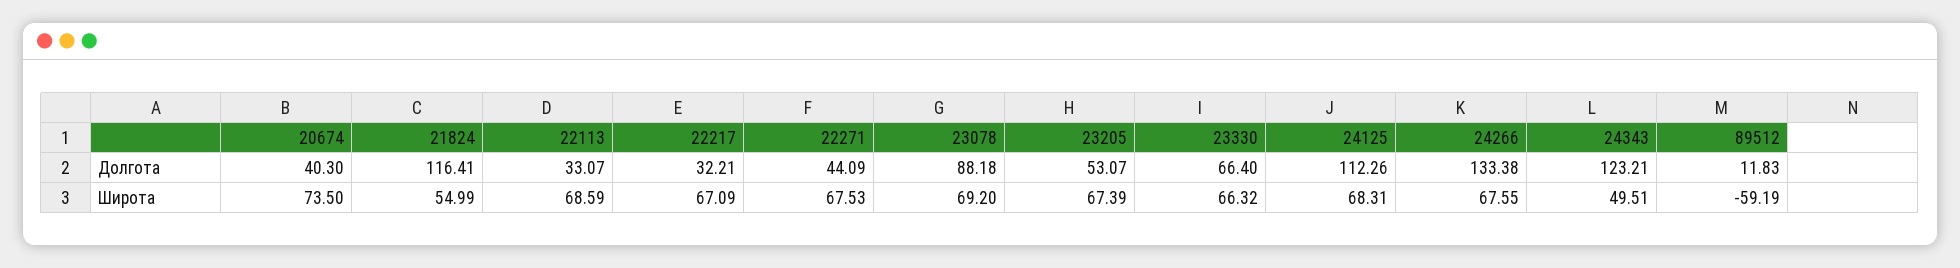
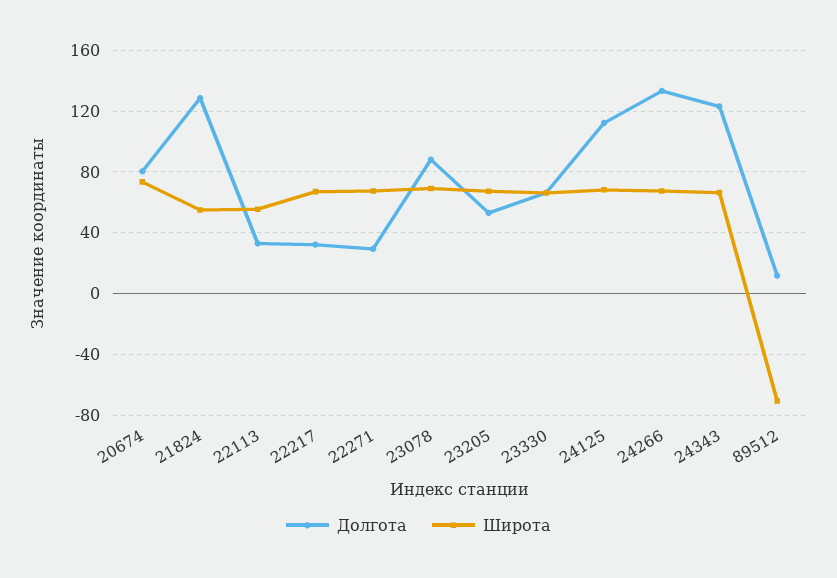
Долгота, 20674: 40.3 -> 80
Долгота, 21824: 116.41 -> 130
Долгота, 22271: 44.09 -> 30
Широта, 22113: 68.59 -> 55
Широта, 24343: 49.51 -> 65
Широта, 89512: -59.19 -> -70

